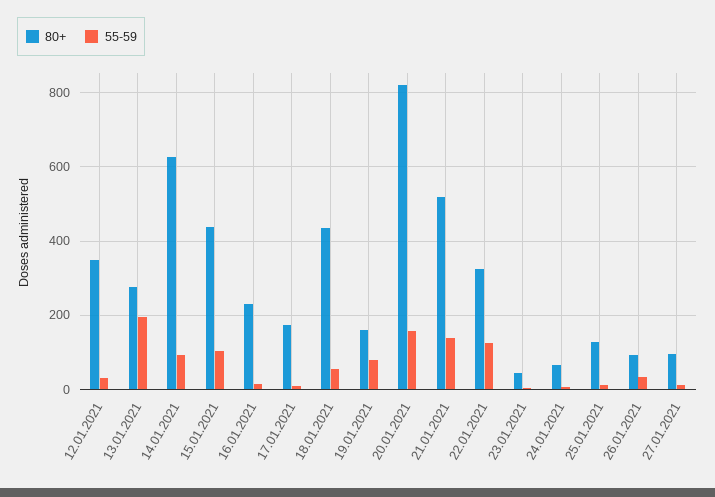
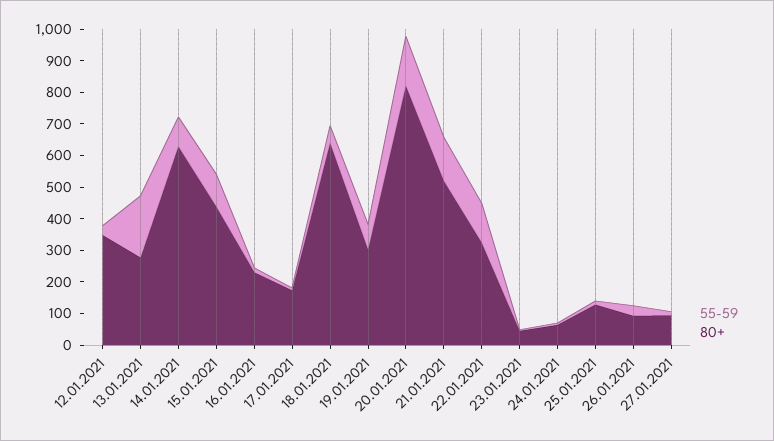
80+, 18.01.2021: 440 -> 650
80+, 19.01.2021: 160 -> 300

